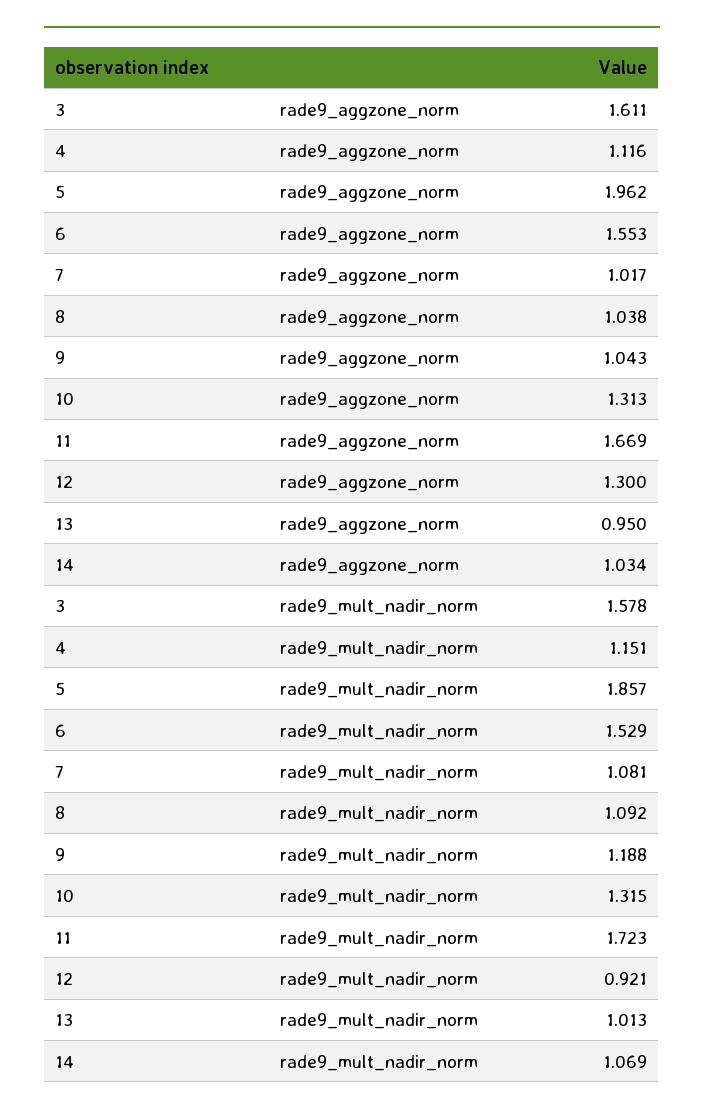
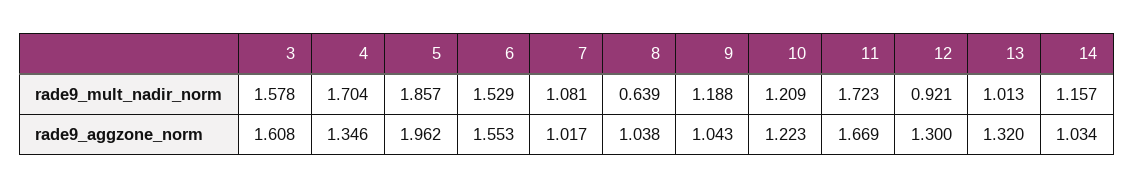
3, rade9_aggzone_norm: 1.611 -> 1.608
4, rade9_aggzone_norm: 1.116 -> 1.346
10, rade9_aggzone_norm: 1.313 -> 1.223
13, rade9_aggzone_norm: 0.95 -> 1.32
4, rade9_mult_nadir_norm: 1.151 -> 1.704
8, rade9_mult_nadir_norm: 1.092 -> 0.639
10, rade9_mult_nadir_norm: 1.315 -> 1.209
14, rade9_mult_nadir_norm: 1.069 -> 1.157

